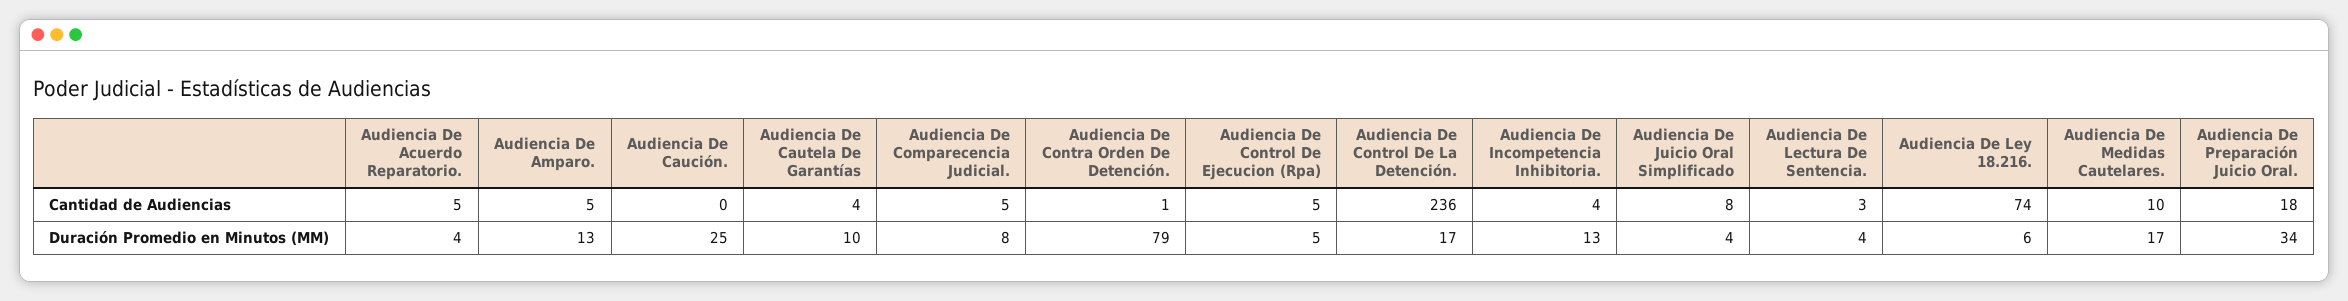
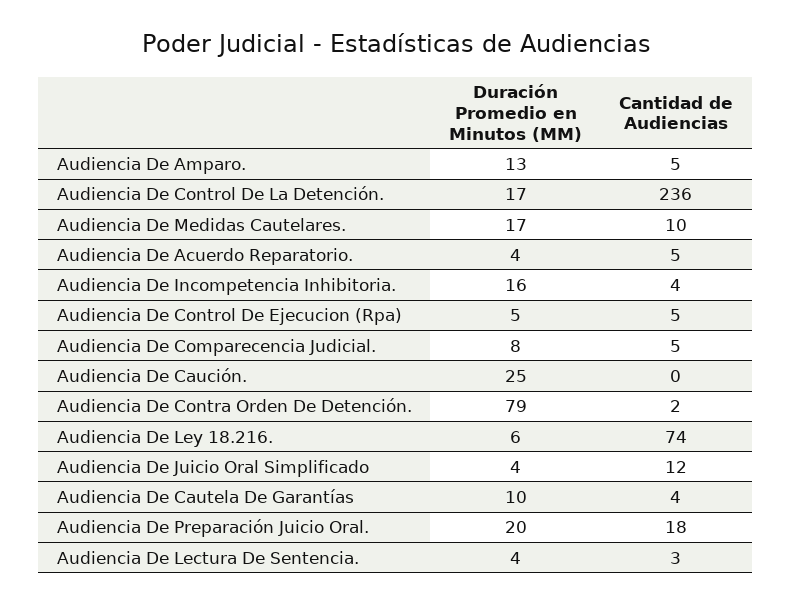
Audiencia De Contra Orden De Detención., Cantidad de Audiencias: 1 -> 2
Audiencia De Juicio Oral Simplificado, Cantidad de Audiencias: 8 -> 12
Audiencia De Incompetencia Inhibitoria., Duración Promedio en Minutos (MM): 13 -> 16
Audiencia De Preparación Juicio Oral., Duración Promedio en Minutos (MM): 34 -> 20

